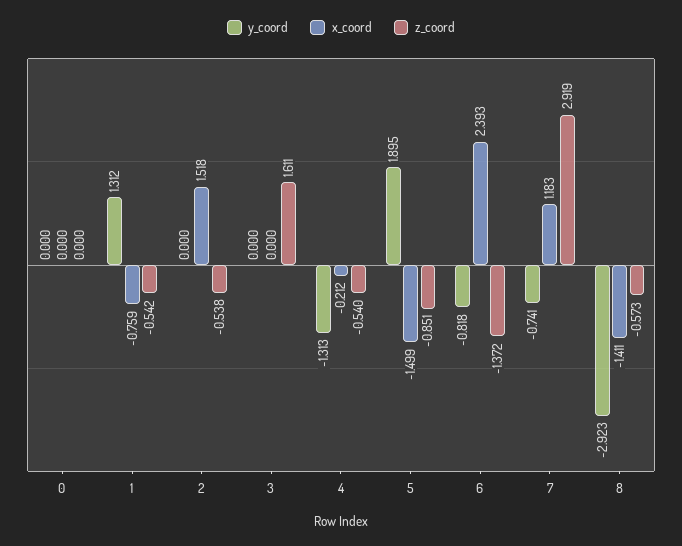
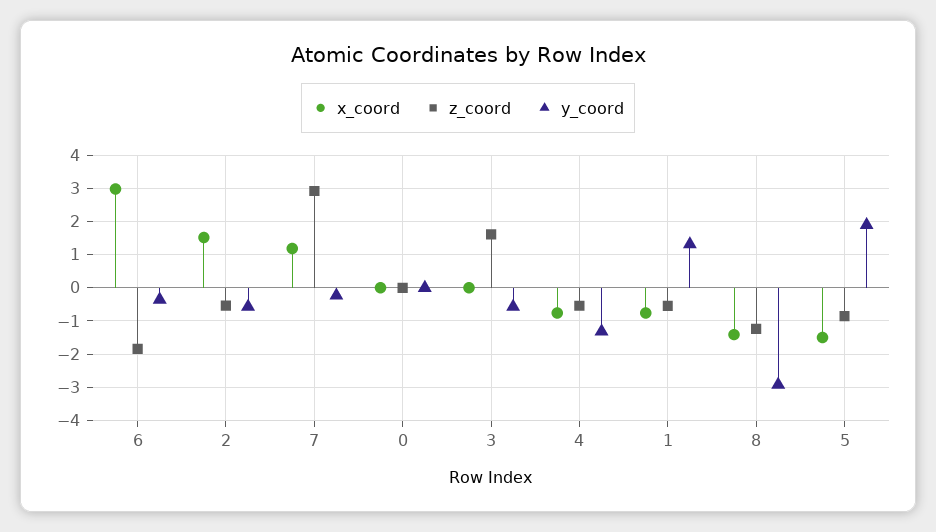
y_coord, 2: 0 -> -0.6
y_coord, 3: 0 -> -0.6
x_coord, 4: -0.212 -> -0.8
y_coord, 6: -0.818 -> -0.4
x_coord, 6: 2.393 -> 3
z_coord, 6: -1.372 -> -1.8
y_coord, 7: -0.741 -> -0.2
z_coord, 8: -0.573 -> -1.2

